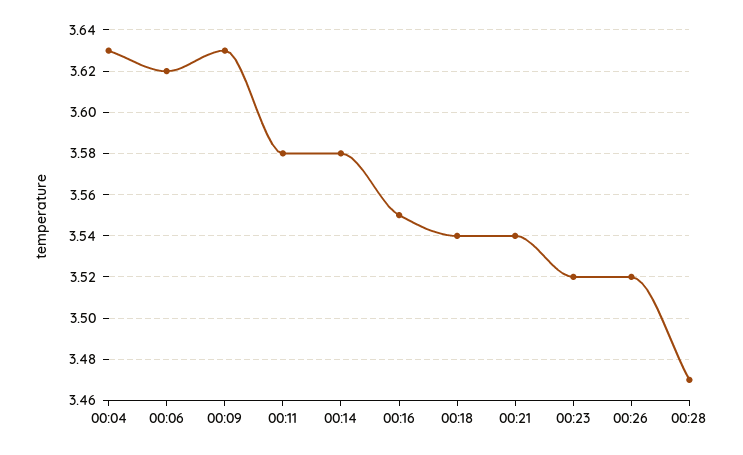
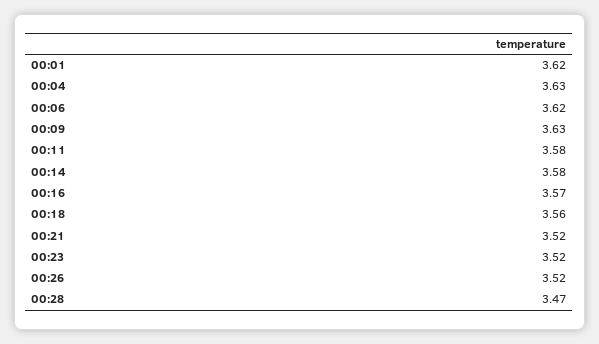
00:16: 3.55 -> 3.57
00:18: 3.54 -> 3.56
00:21: 3.54 -> 3.52
00:01: none -> 3.62

